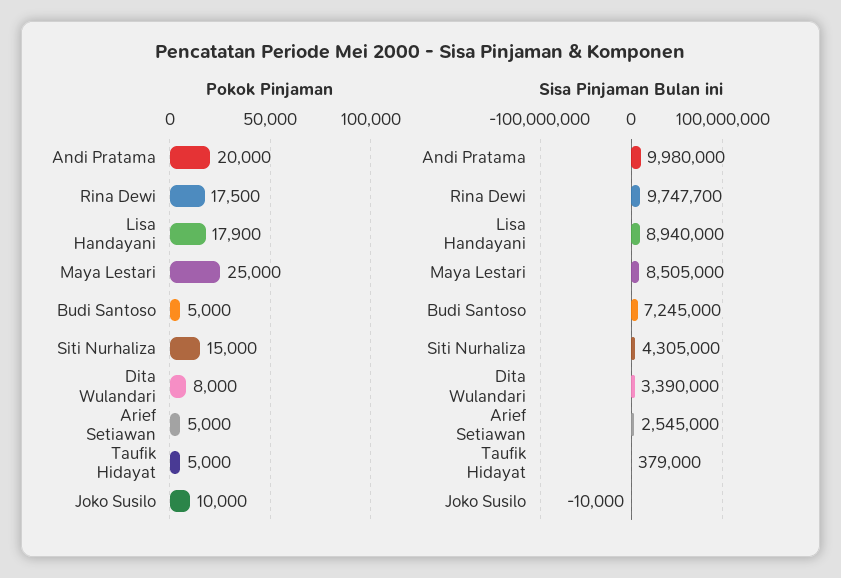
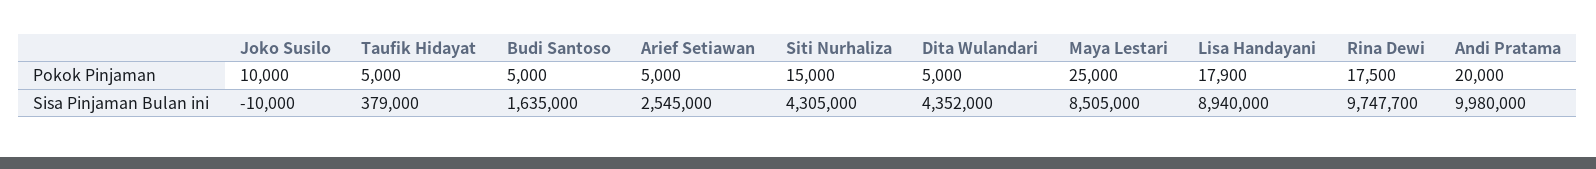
Pokok Pinjaman, Dita Wulandari: 8000 -> 5000
Sisa Pinjaman Bulan ini, Budi Santoso: 7245000 -> 1635000
Sisa Pinjaman Bulan ini, Dita Wulandari: 3390000 -> 4352000

